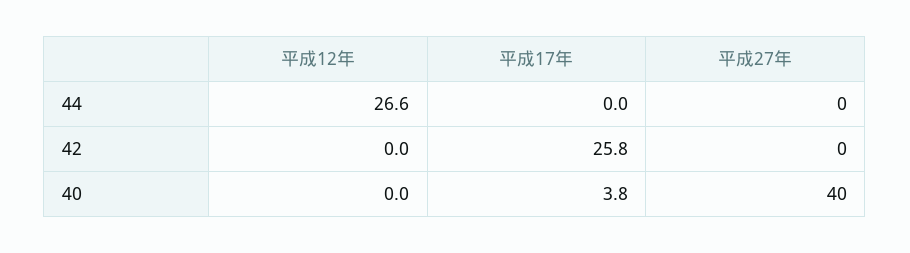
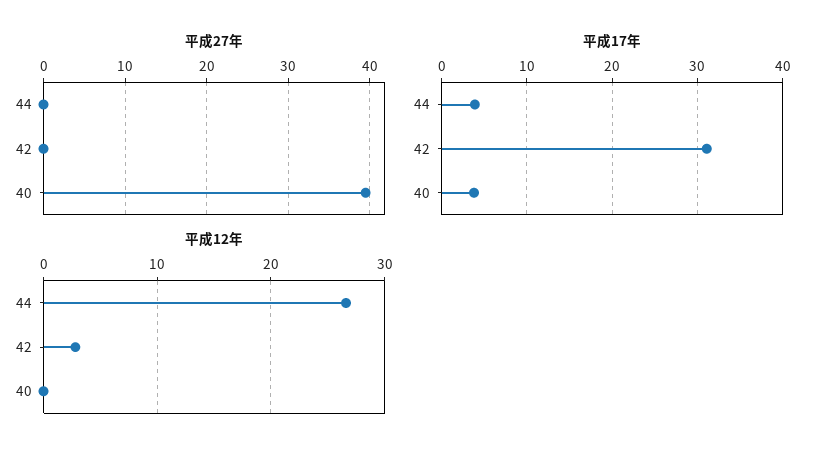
平成17年, 44: 0 -> 4
平成12年, 42: 0 -> 3
平成17年, 42: 25.8 -> 31

